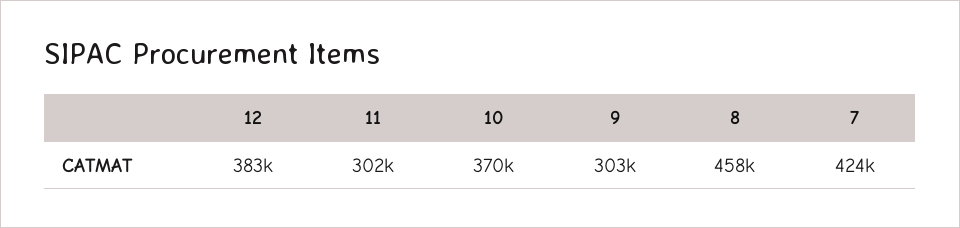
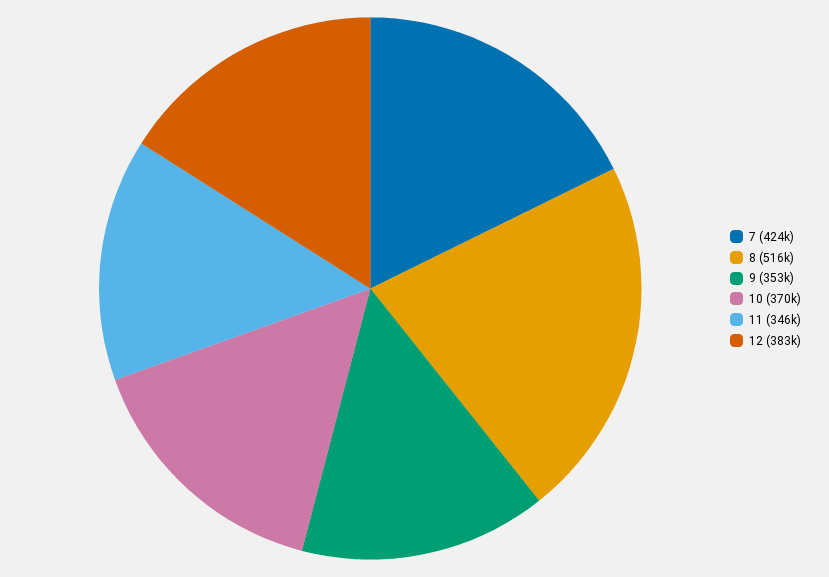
11: 302000 -> 346000
9: 303000 -> 353000
8: 458000 -> 516000

